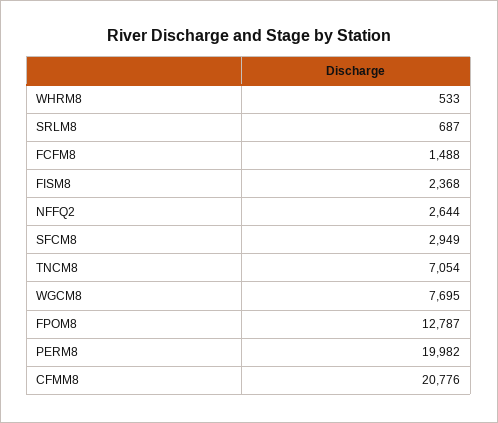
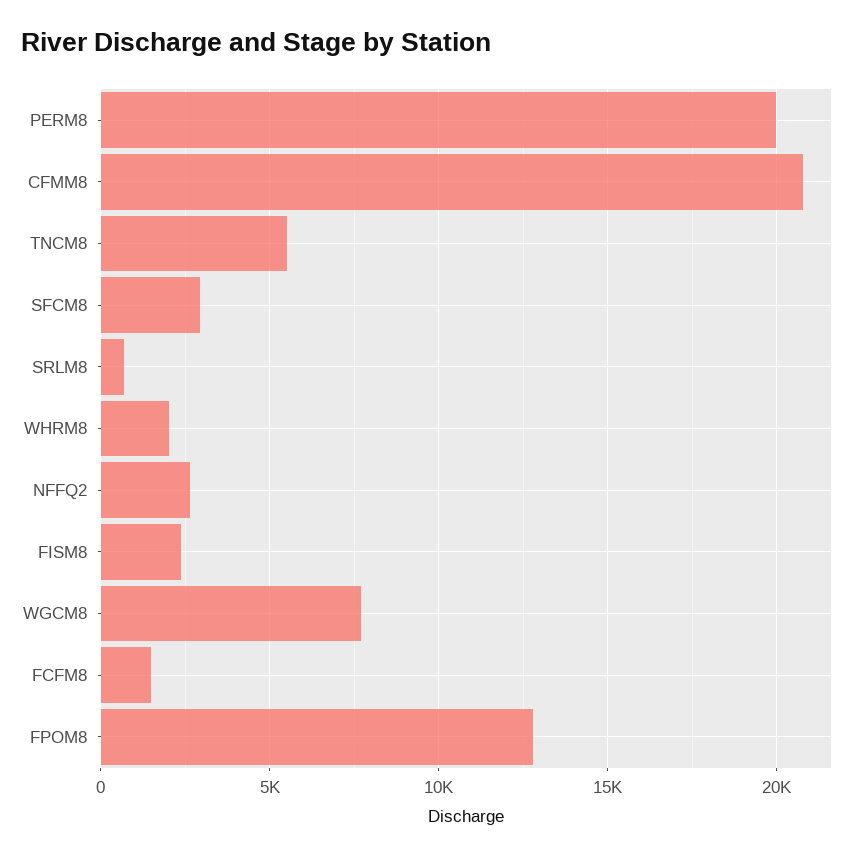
WHRM8: 533 -> 2000
TNCM8: 7054 -> 5500

